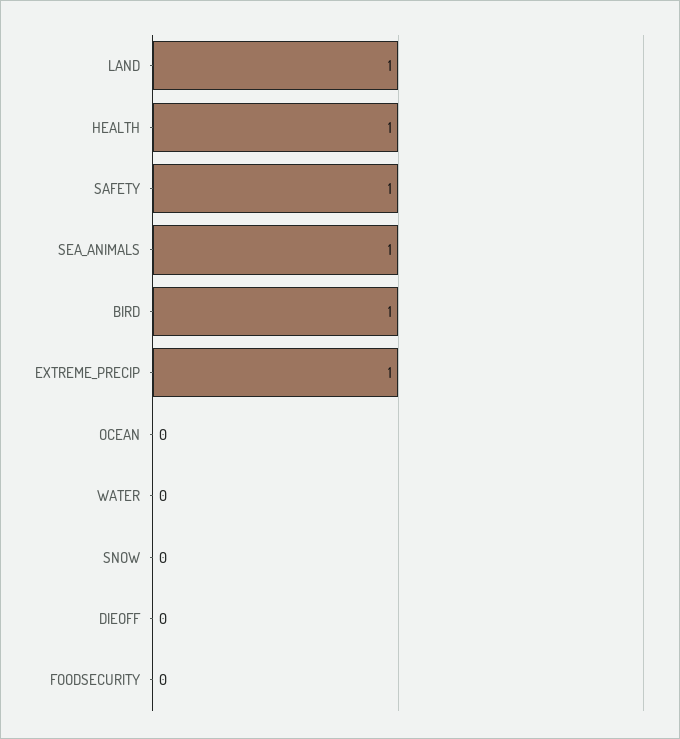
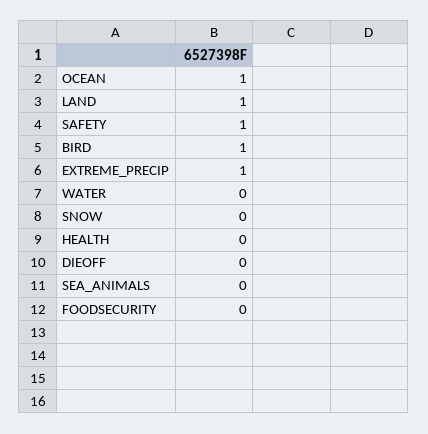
HEALTH: 1 -> 0
SEA_ANIMALS: 1 -> 0
OCEAN: 0 -> 1

